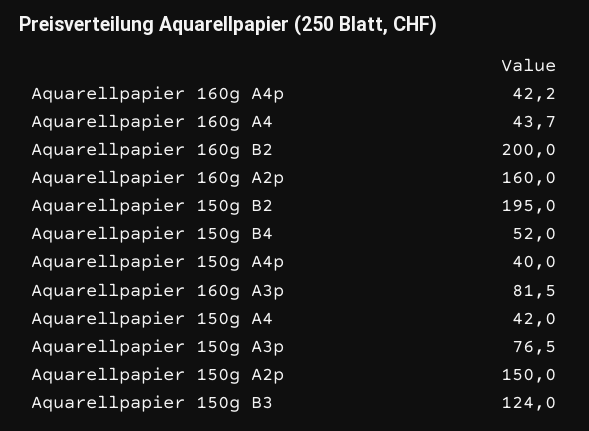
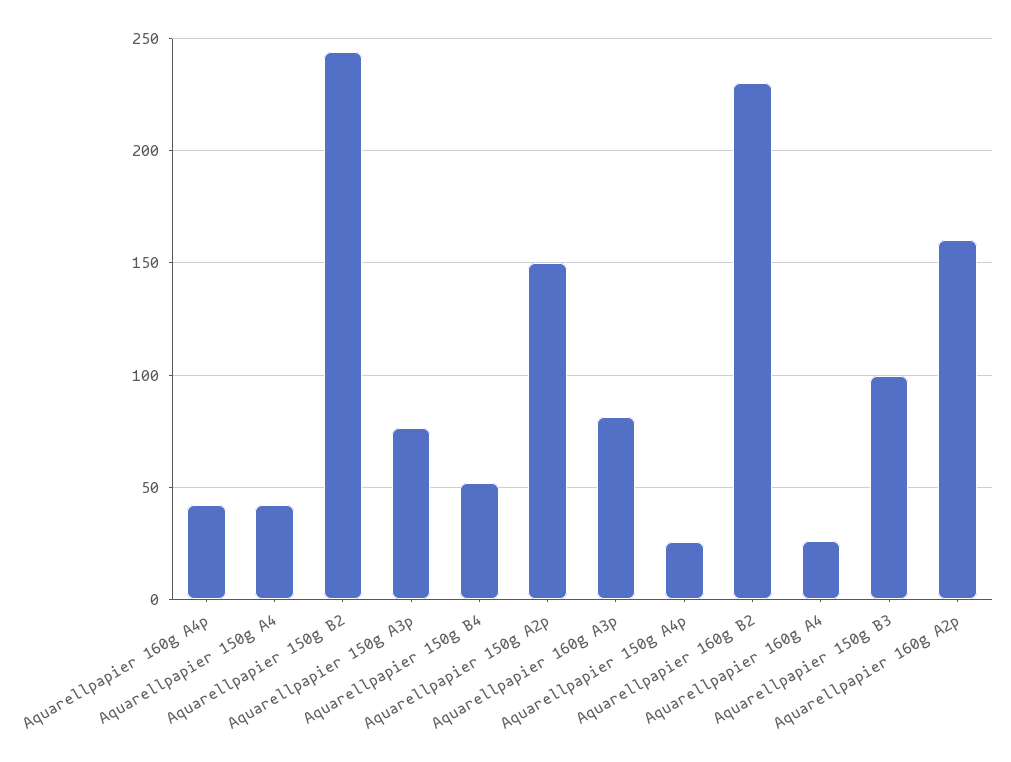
Aquarellpapier 160g A4: 43.7 -> 25
Aquarellpapier 160g B2: 200 -> 230
Aquarellpapier 150g B2: 195 -> 245
Aquarellpapier 150g A4p: 40 -> 25
Aquarellpapier 150g B3: 124 -> 100

